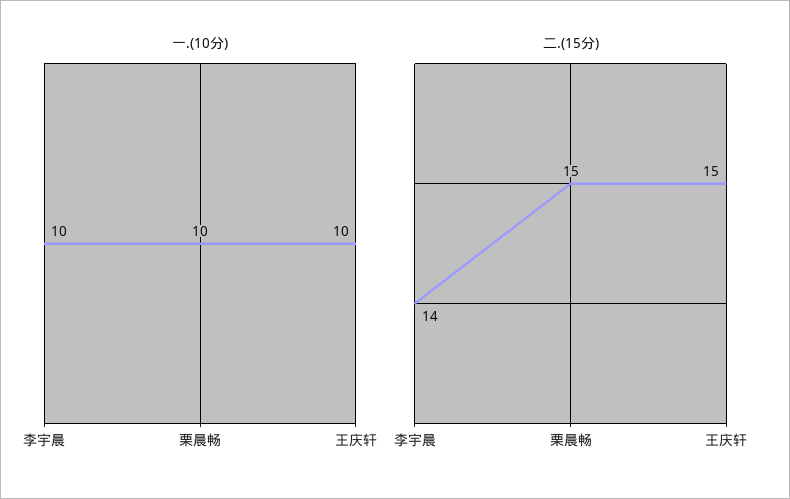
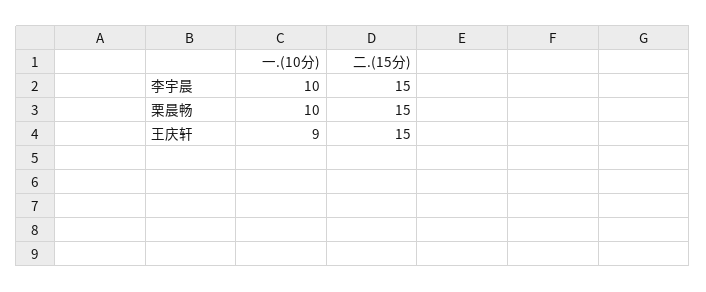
一.(10分), 王庆轩: 10 -> 9
二.(15分), 李宇晨: 14 -> 15

